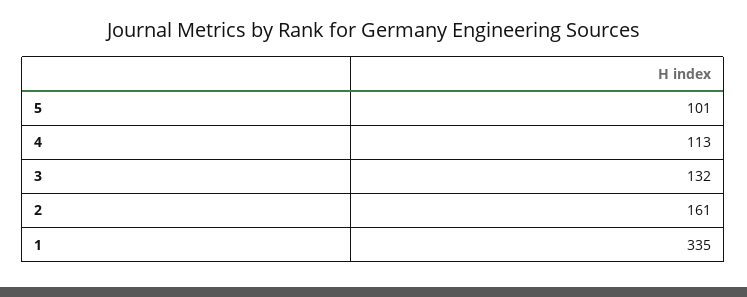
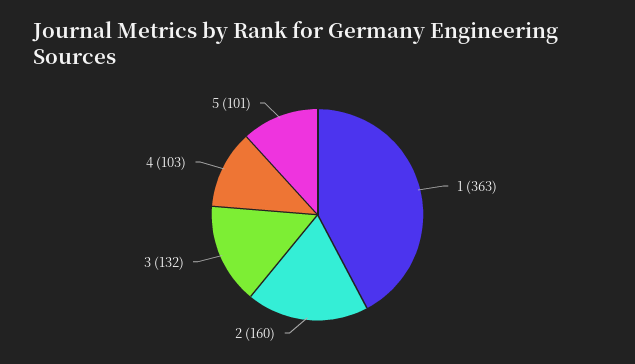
4: 113 -> 103
2: 161 -> 160
1: 335 -> 363

